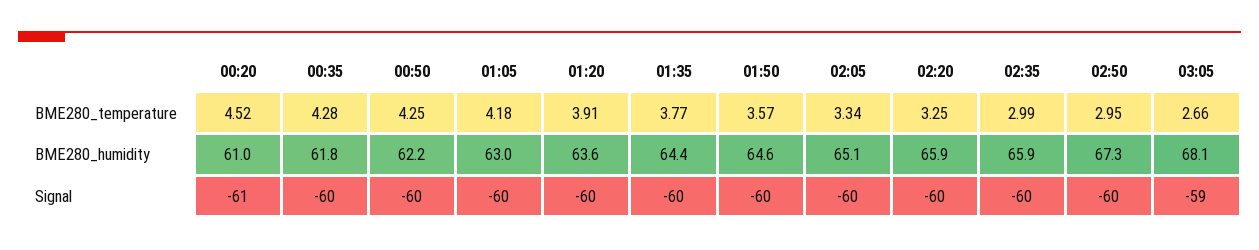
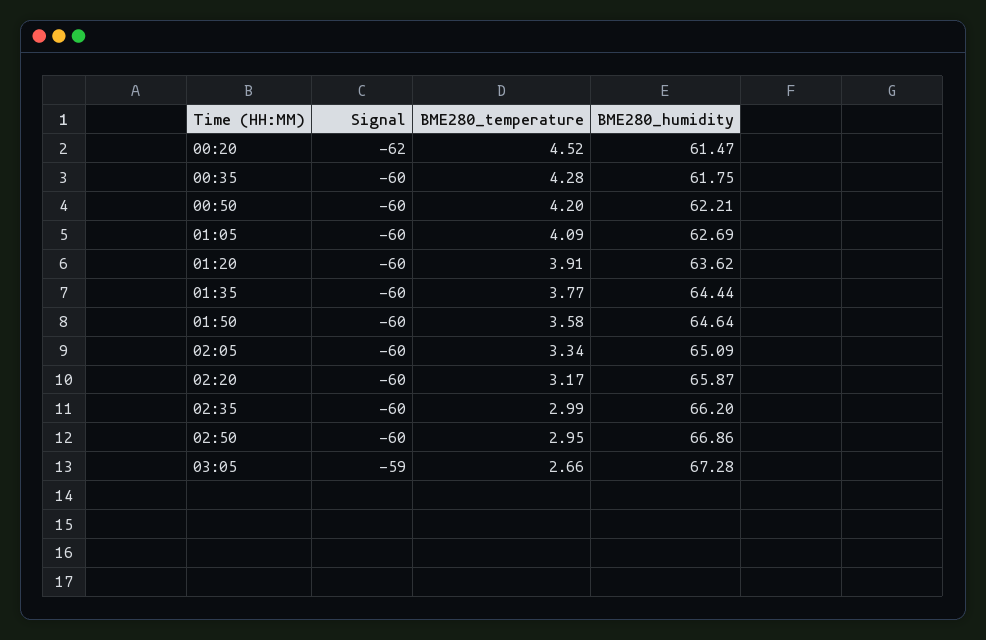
00:50, BME280_temperature: 4.25 -> 4.2
01:05, BME280_temperature: 4.18 -> 4.09
01:50, BME280_temperature: 3.57 -> 3.58
02:20, BME280_temperature: 3.25 -> 3.17
00:20, BME280_humidity: 61 -> 61.47
01:05, BME280_humidity: 63 -> 62.69
02:35, BME280_humidity: 65.9 -> 66.2
02:50, BME280_humidity: 67.3 -> 66.86
03:05, BME280_humidity: 68.1 -> 67.28
00:20, Signal: -61 -> -62

